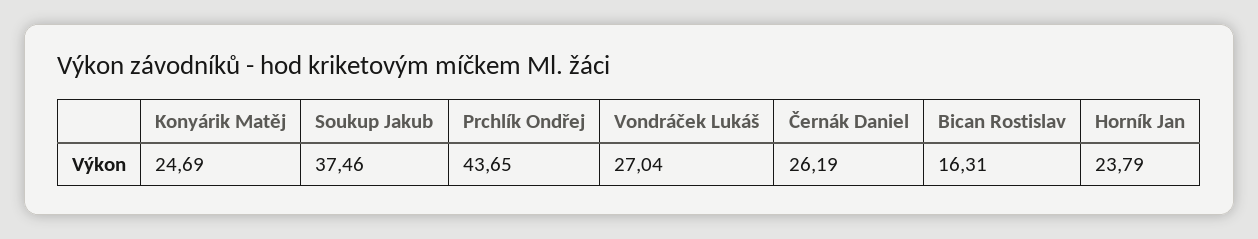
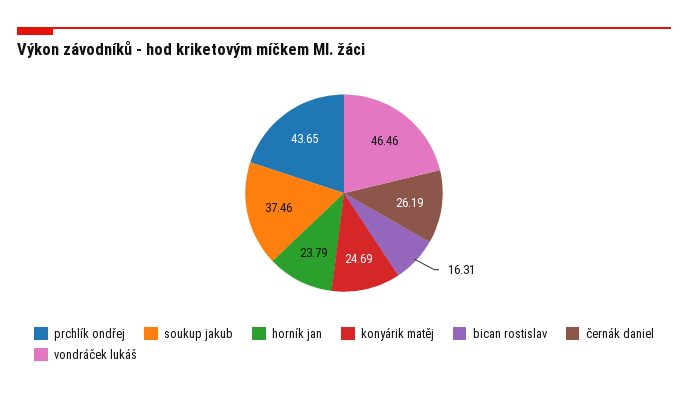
Vondráček Lukáš: 27.04 -> 46.46

